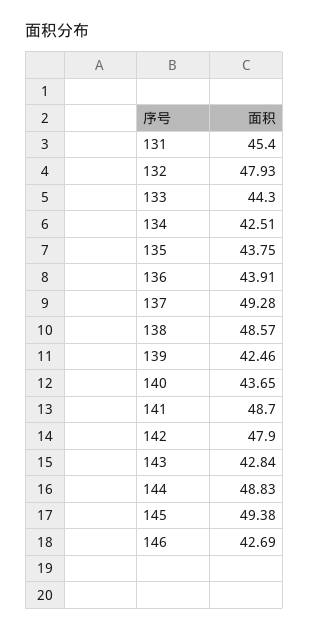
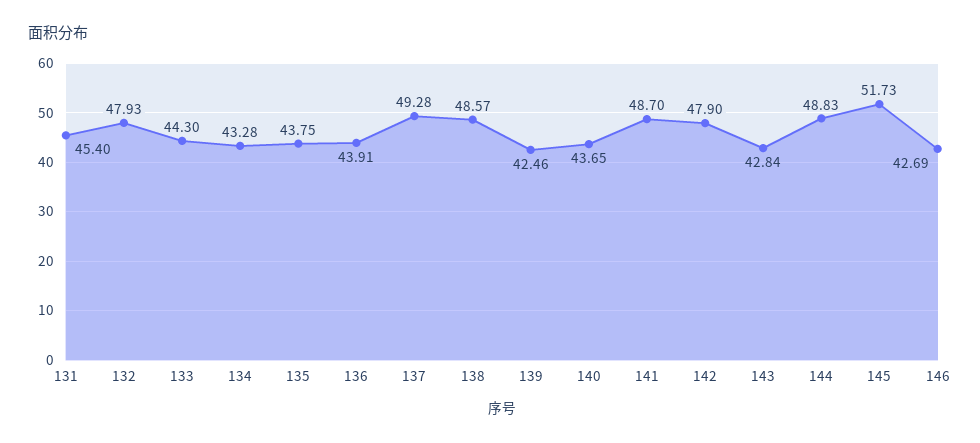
134: 42.51 -> 43.28
145: 49.38 -> 51.73

